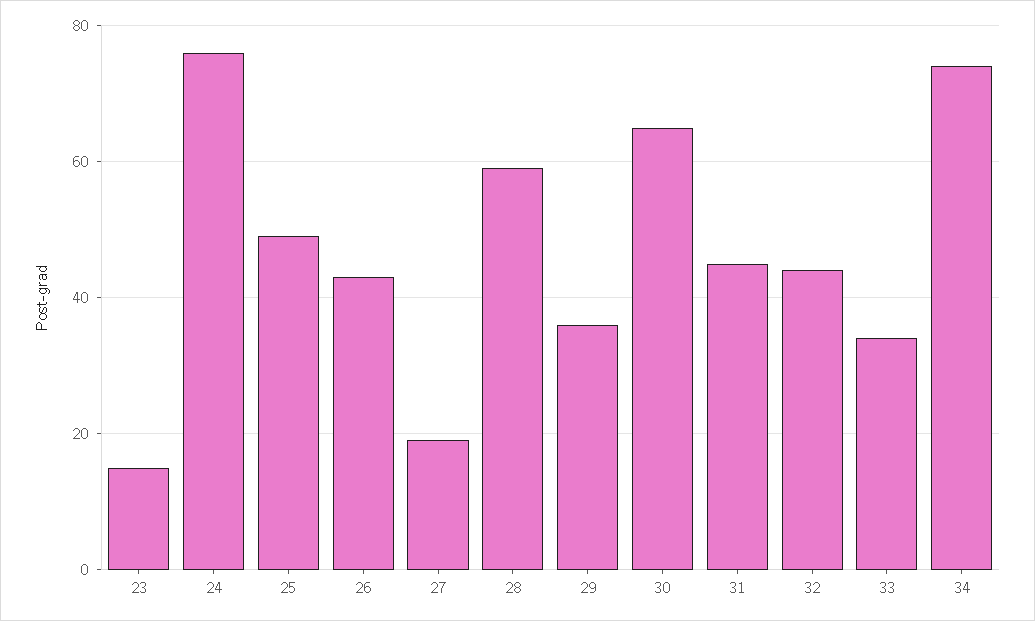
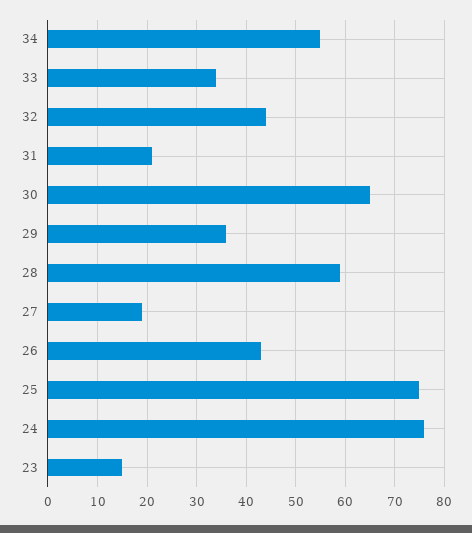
25: 50 -> 75
31: 45 -> 20
34: 75 -> 55

